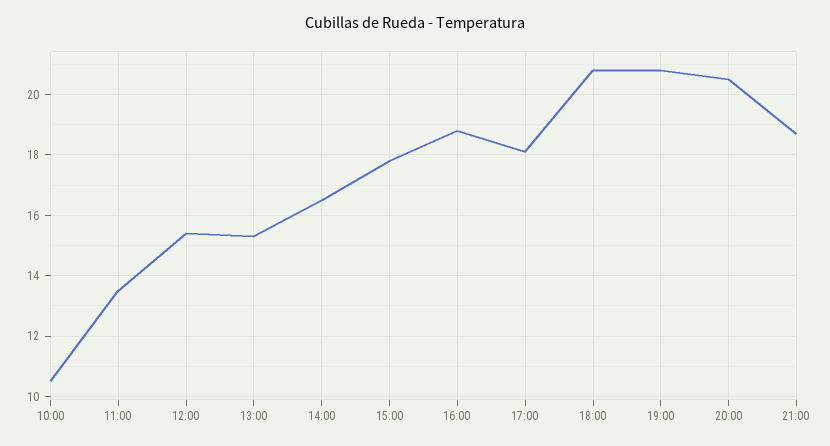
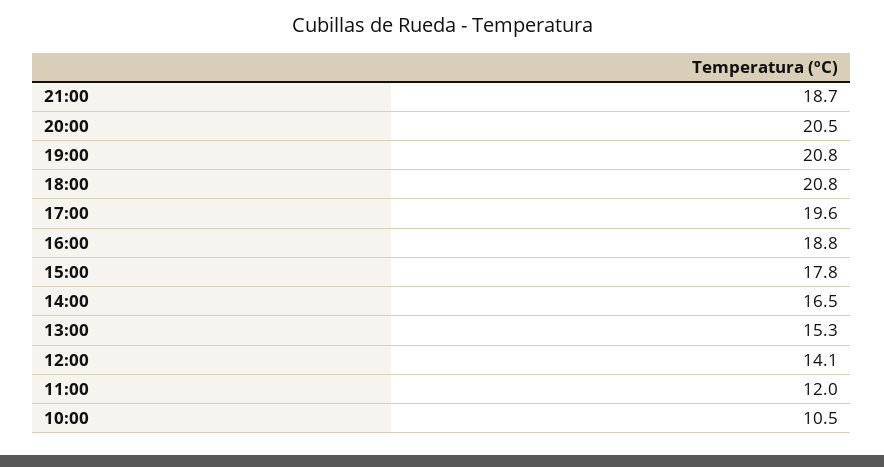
11:00: 13.5 -> 12
12:00: 15.5 -> 14.1
17:00: 18 -> 19.6

